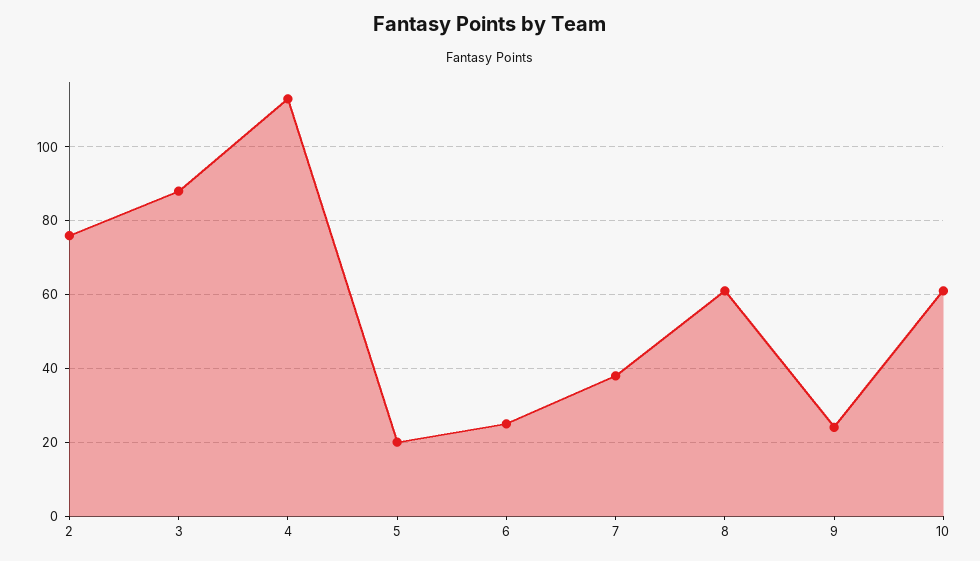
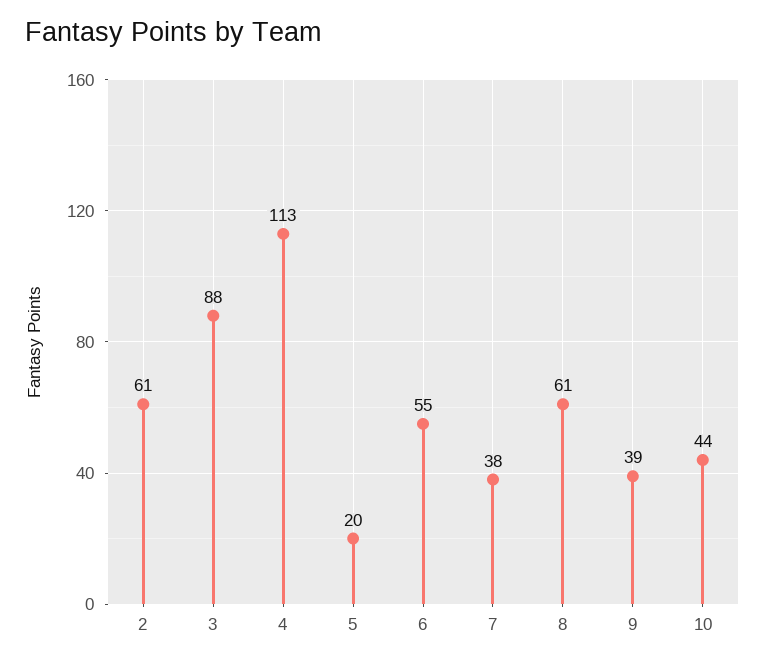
2: 75 -> 61
6: 25 -> 55
9: 25 -> 39
10: 60 -> 44

